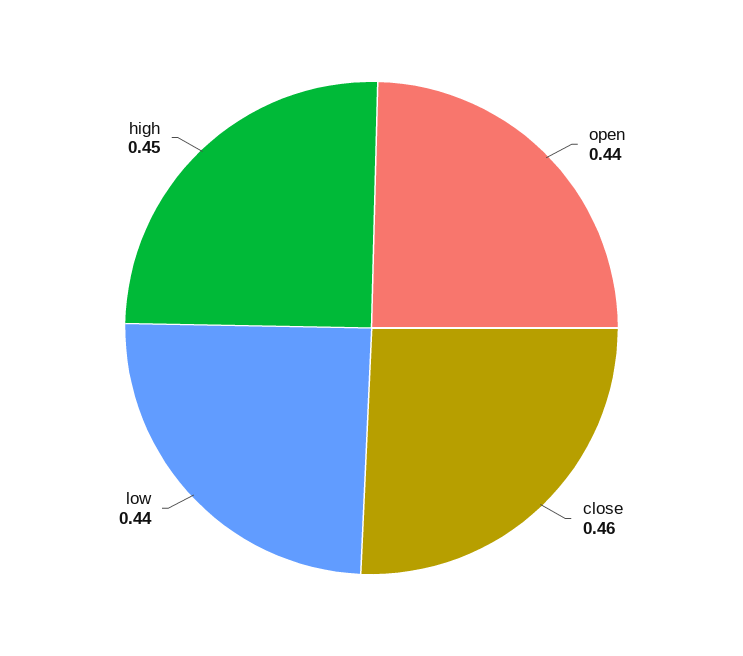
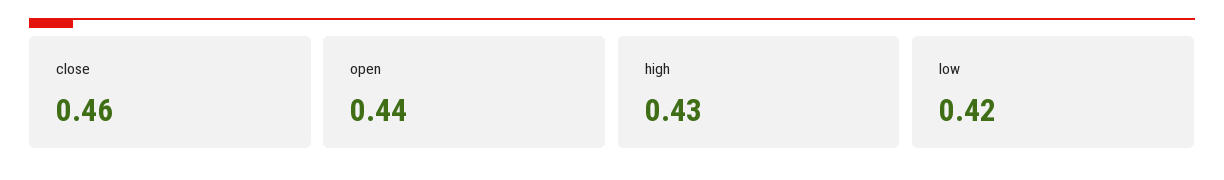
low: 0.44 -> 0.42
high: 0.45 -> 0.43

